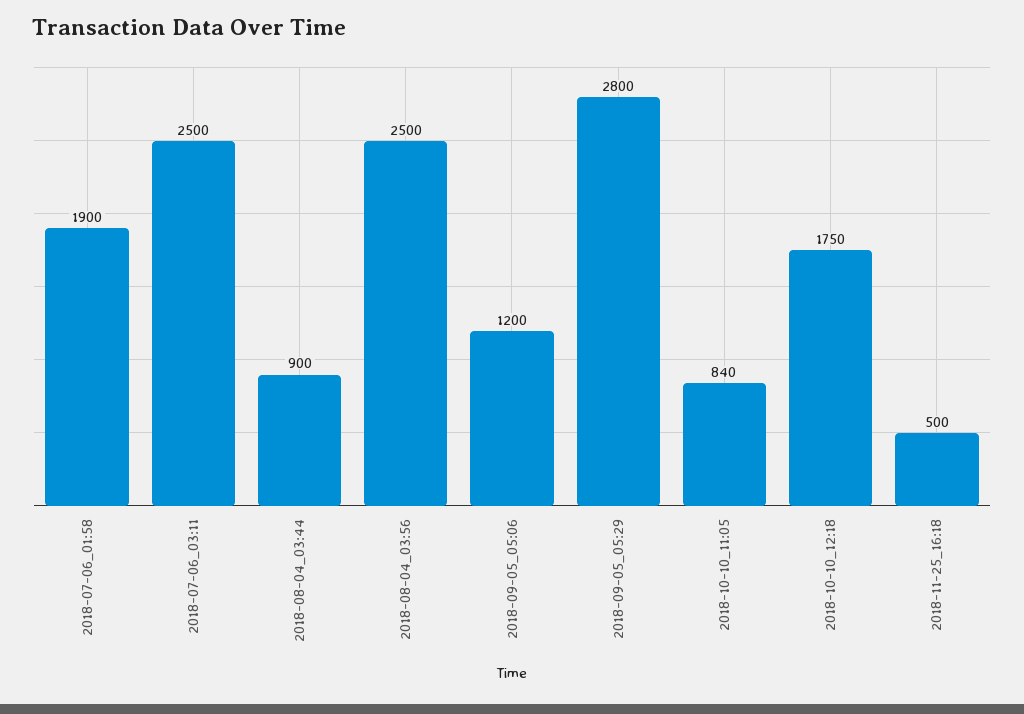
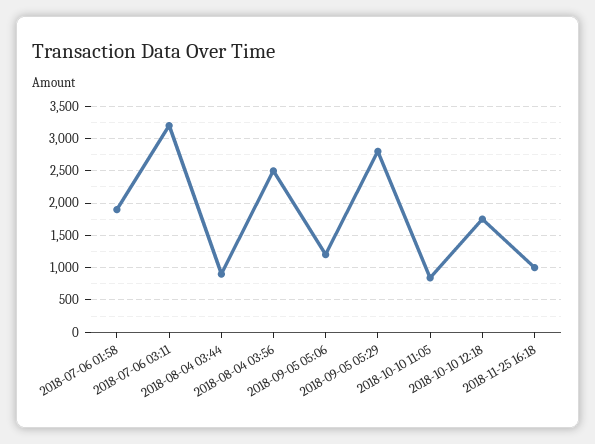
2018-07-06_03:11: 2500 -> 3200
2018-11-25_16:18: 500 -> 1000

